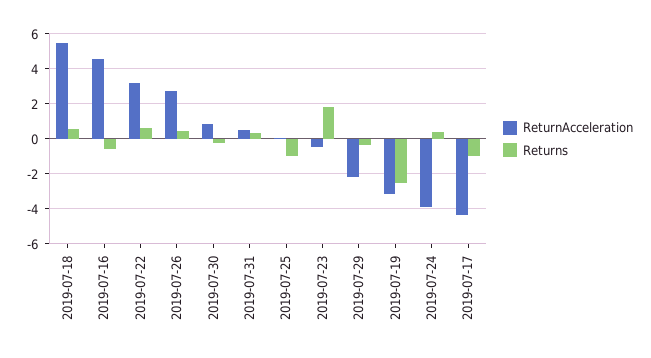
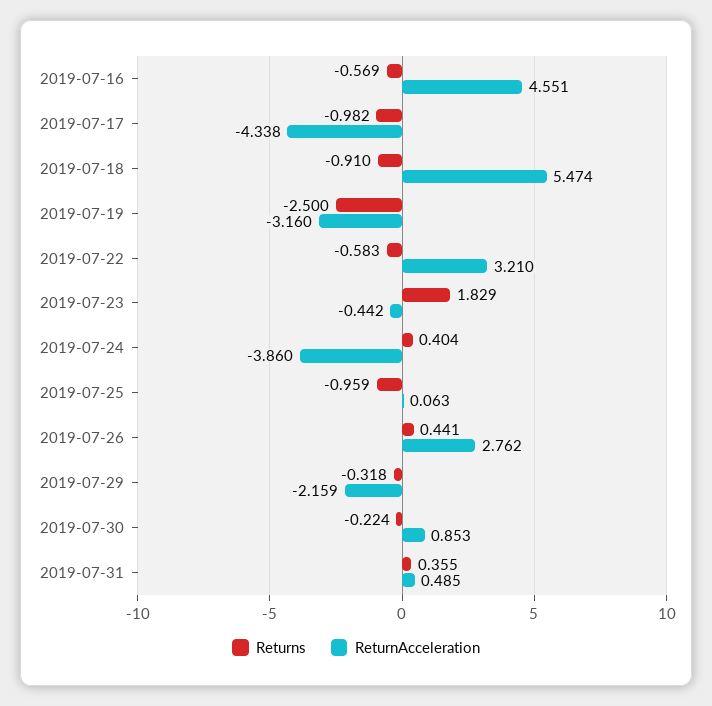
Returns, 2019-07-18: 0.5 -> -0.91
Returns, 2019-07-22: 0.5 -> -0.583

